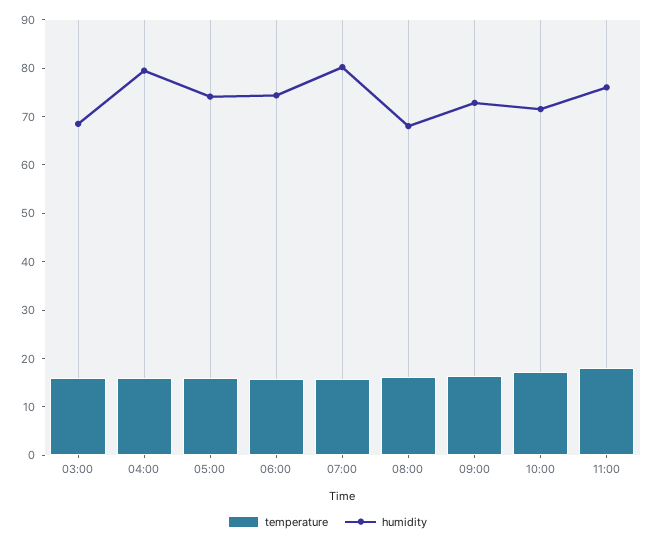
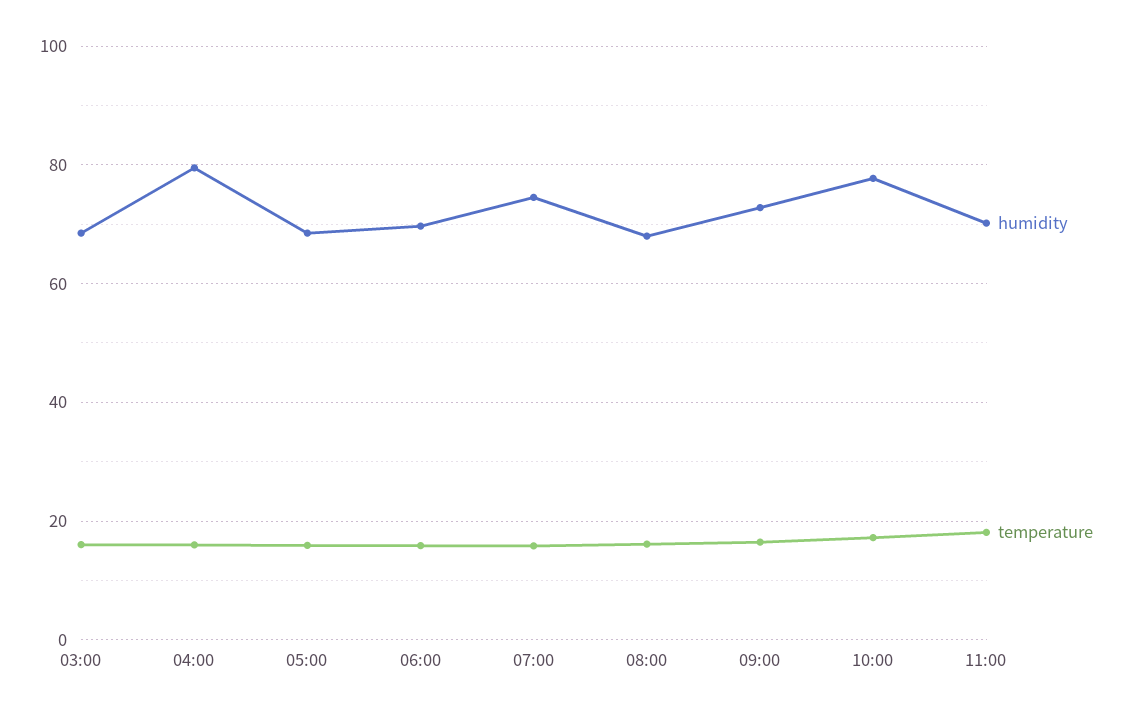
humidity, 05:00: 74 -> 68
humidity, 06:00: 74 -> 70
humidity, 07:00: 80 -> 74
humidity, 10:00: 72 -> 78
humidity, 11:00: 76 -> 70

